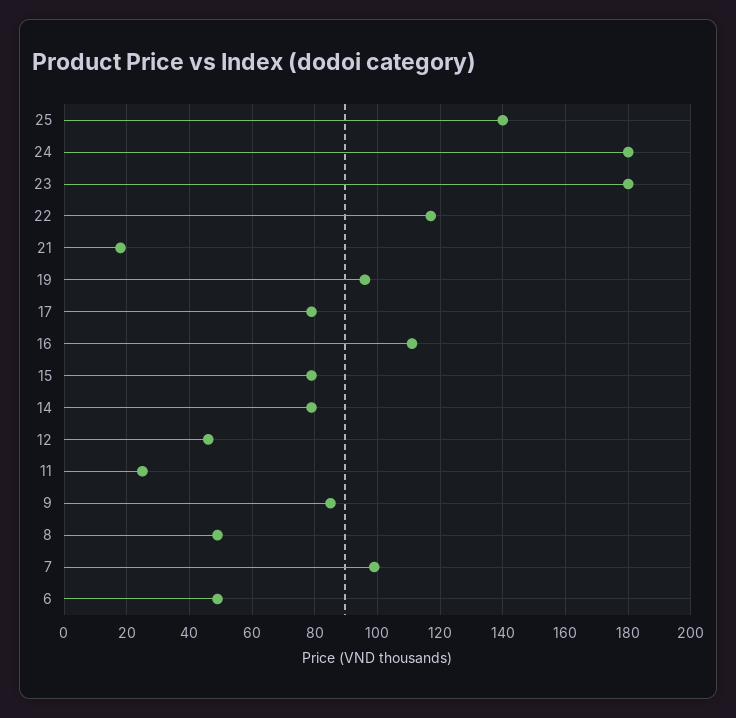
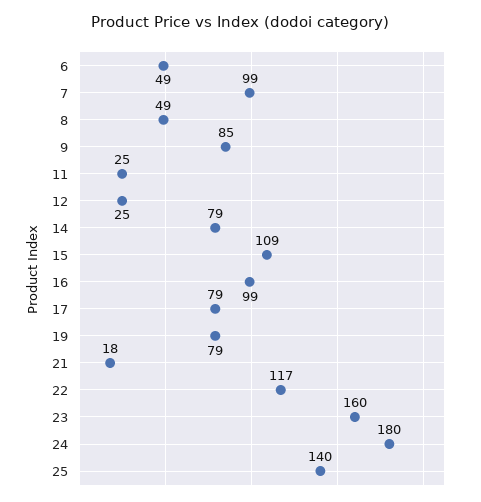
23: 180 -> 160
19: 95 -> 79
16: 110 -> 99
15: 80 -> 109
12: 45 -> 25

